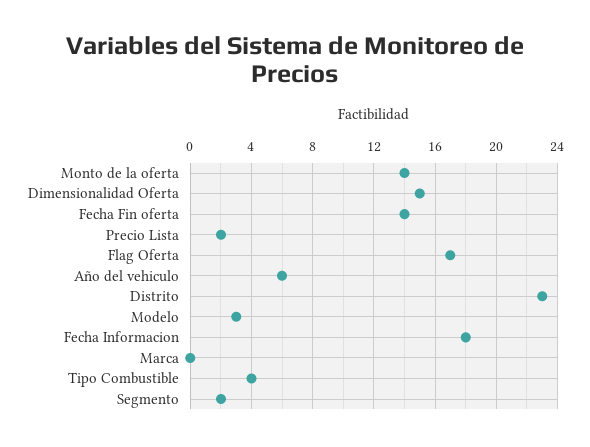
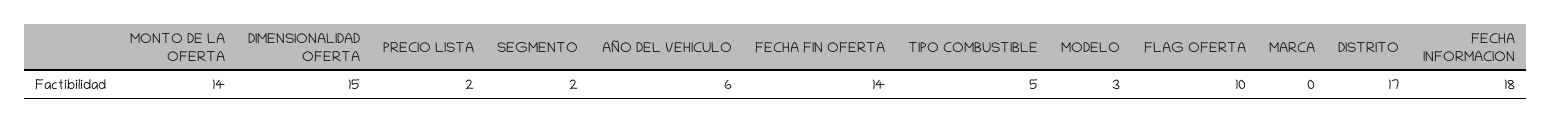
Flag Oferta: 17 -> 10
Distrito: 23 -> 17
Tipo Combustible: 4 -> 5

